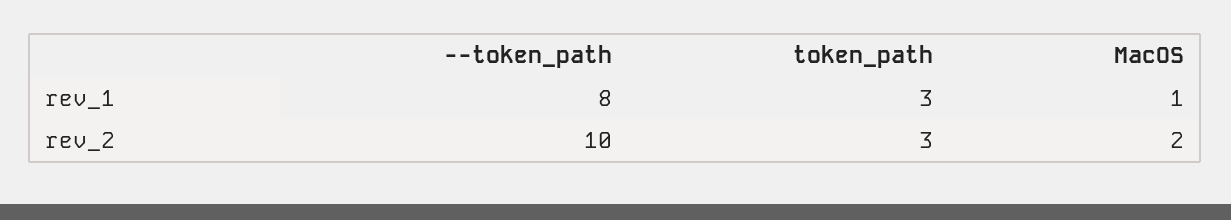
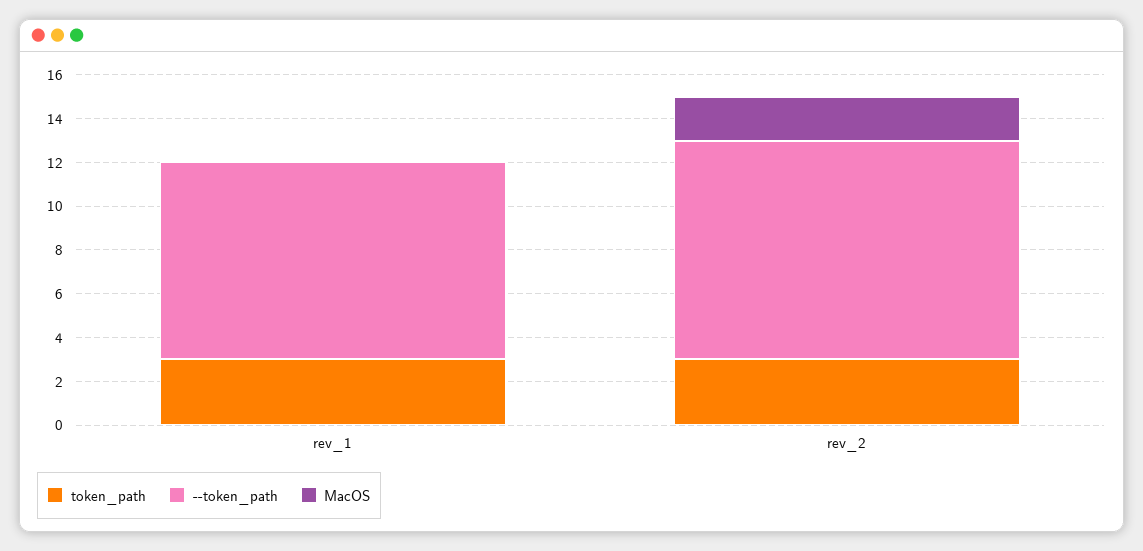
--token_path, rev_1: 8 -> 9
MacOS, rev_1: 1 -> 0

